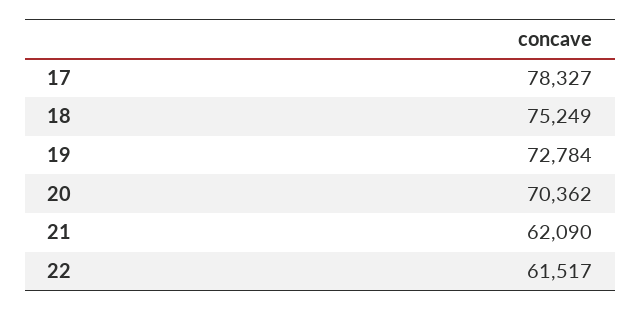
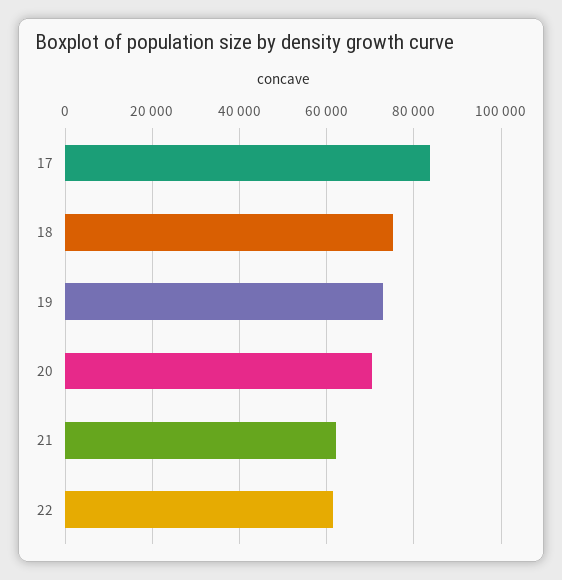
17: 78327 -> 84000

